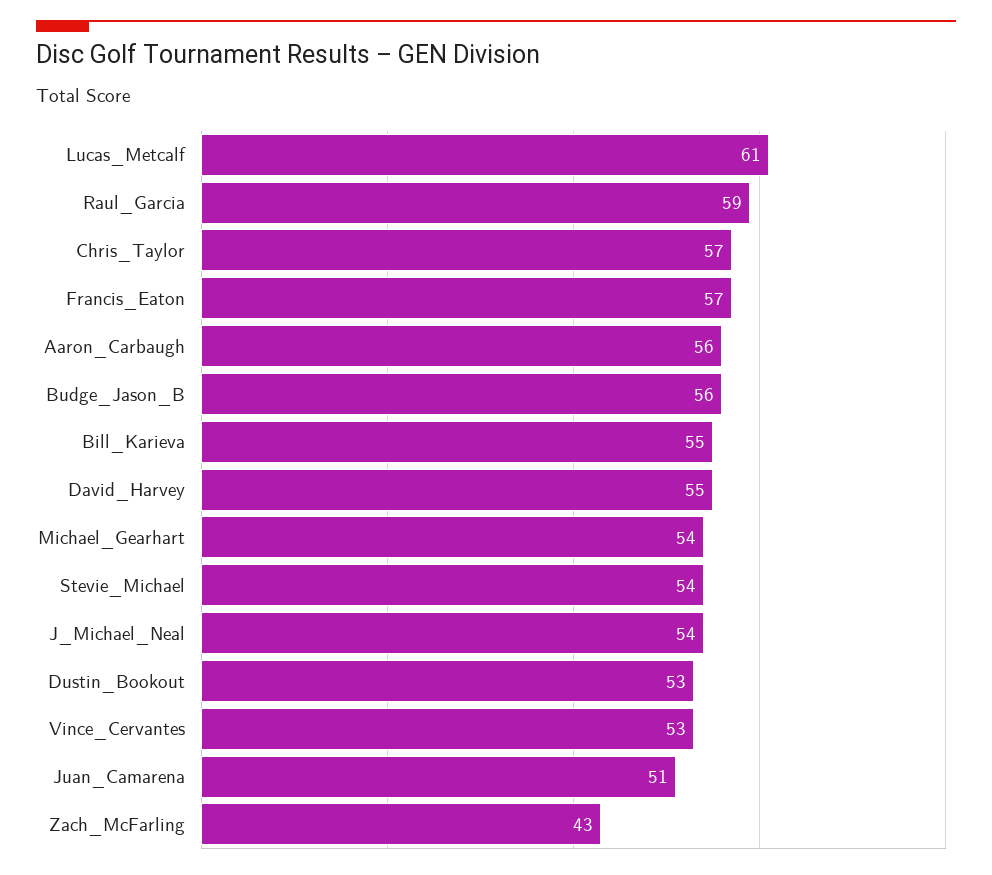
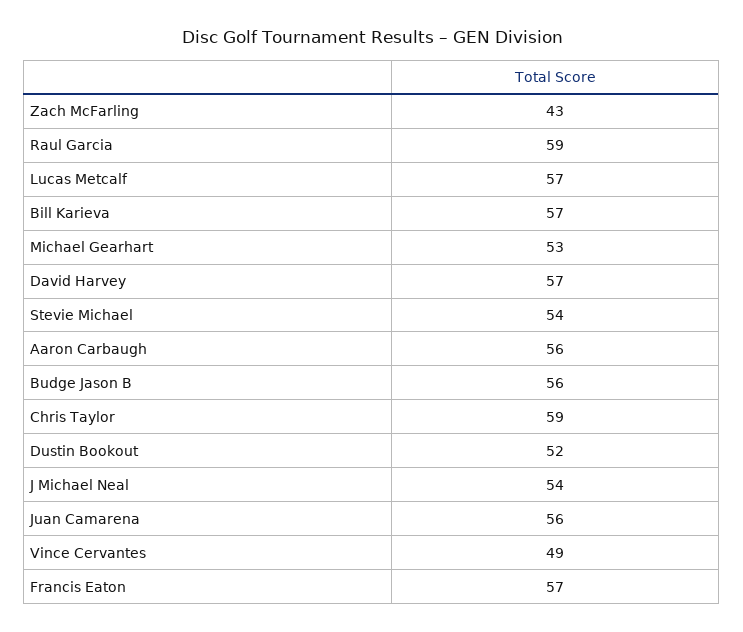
Lucas_Metcalf: 61 -> 57
Chris_Taylor: 57 -> 59
Bill_Karieva: 55 -> 57
David_Harvey: 55 -> 57
Michael_Gearhart: 54 -> 53
Dustin_Bookout: 53 -> 52
Vince_Cervantes: 53 -> 49
Juan_Camarena: 51 -> 56

